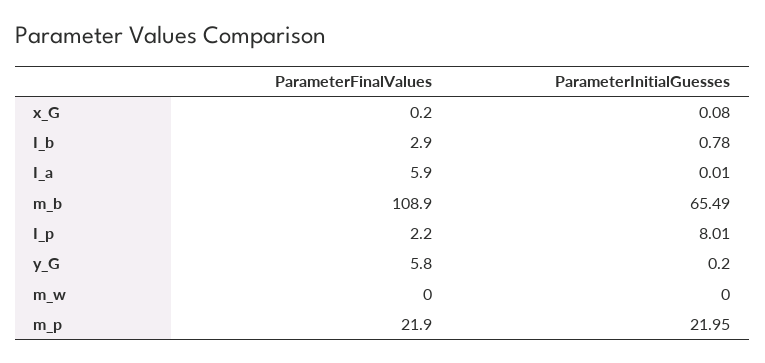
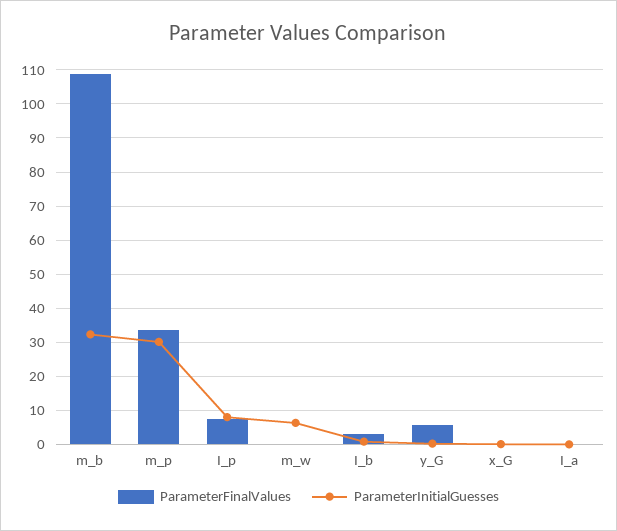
ParameterFinalValues, I_a: 5.9 -> 0
ParameterInitialGuesses, m_b: 65.49 -> 32
ParameterFinalValues, I_p: 2.2 -> 8
ParameterInitialGuesses, m_w: 0 -> 6
ParameterFinalValues, m_p: 21.9 -> 34
ParameterInitialGuesses, m_p: 21.95 -> 30

